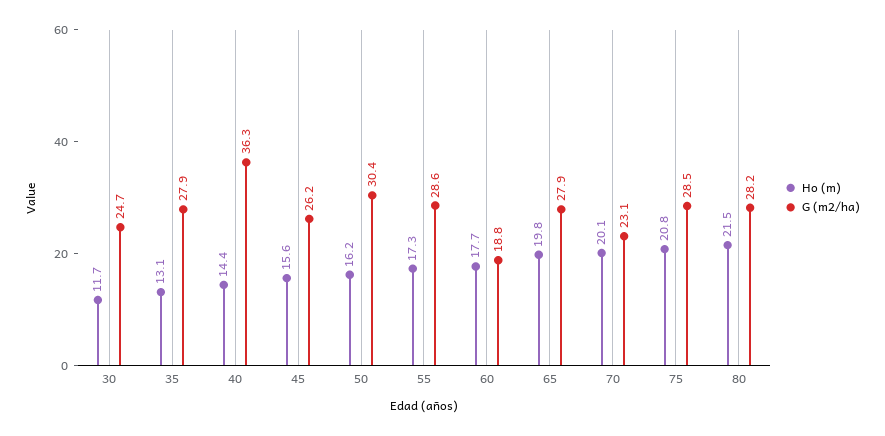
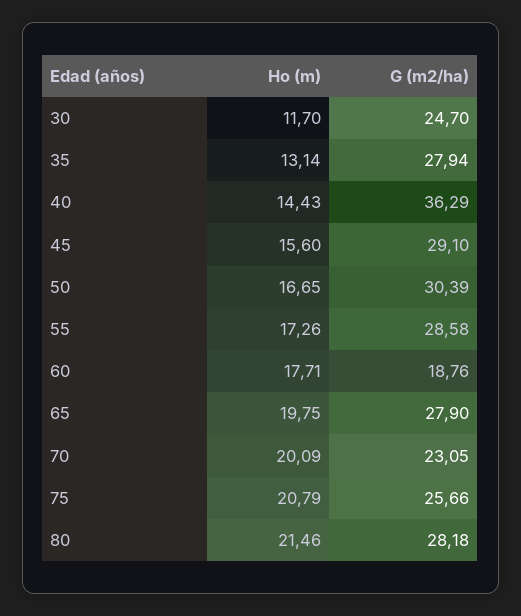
G (m2/ha), 45: 26.2 -> 29.1
Ho (m), 50: 16.2 -> 16.65
G (m2/ha), 75: 28.5 -> 25.66

